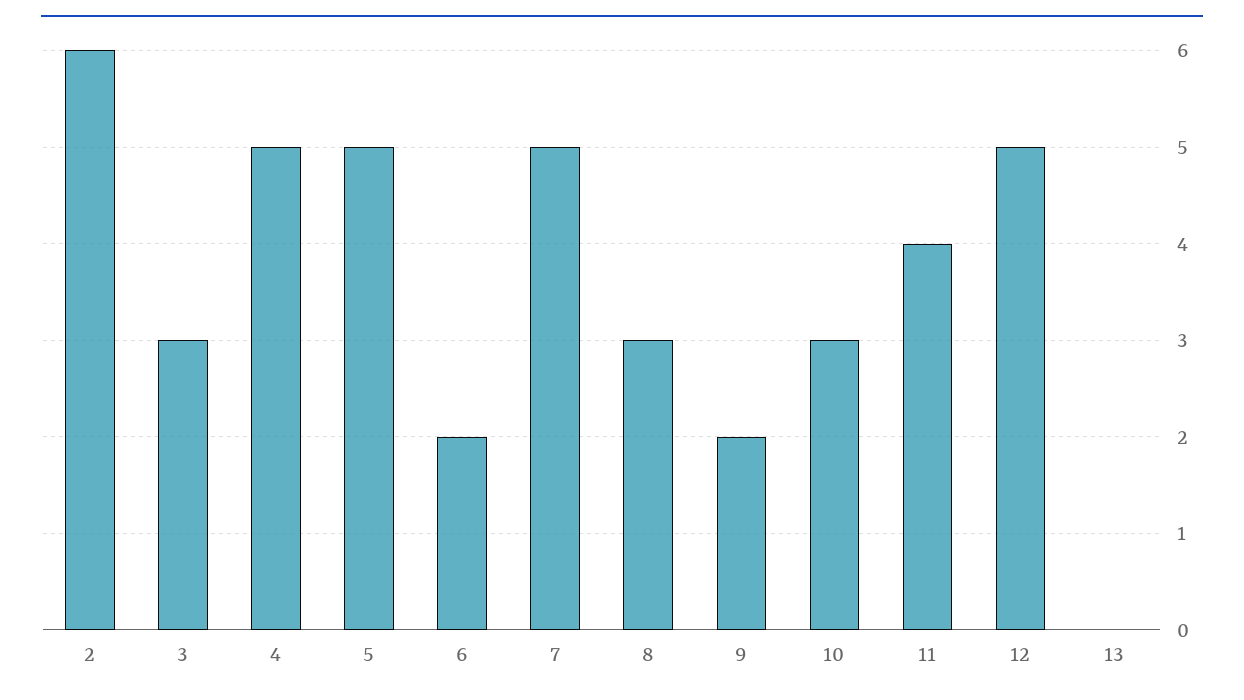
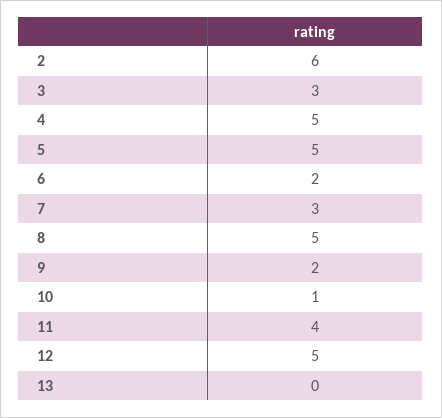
7: 5 -> 3
8: 3 -> 5
10: 3 -> 1

